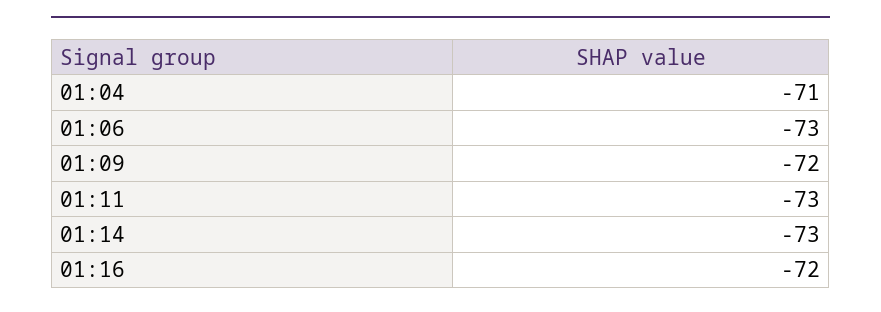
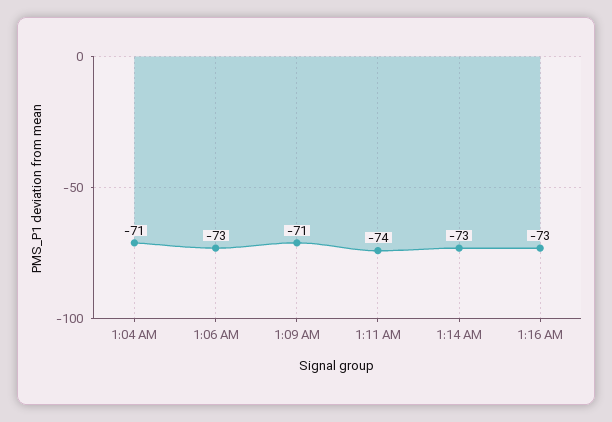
01:09: -72 -> -71
01:11: -73 -> -74
01:16: -72 -> -73

